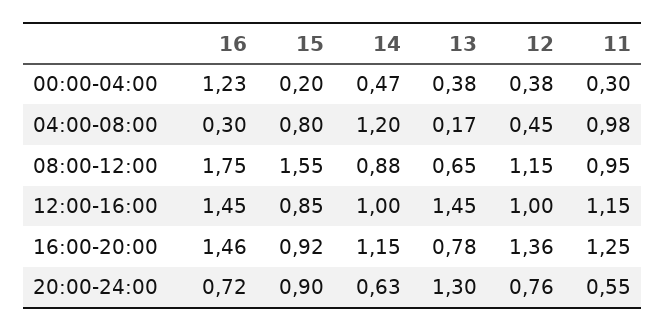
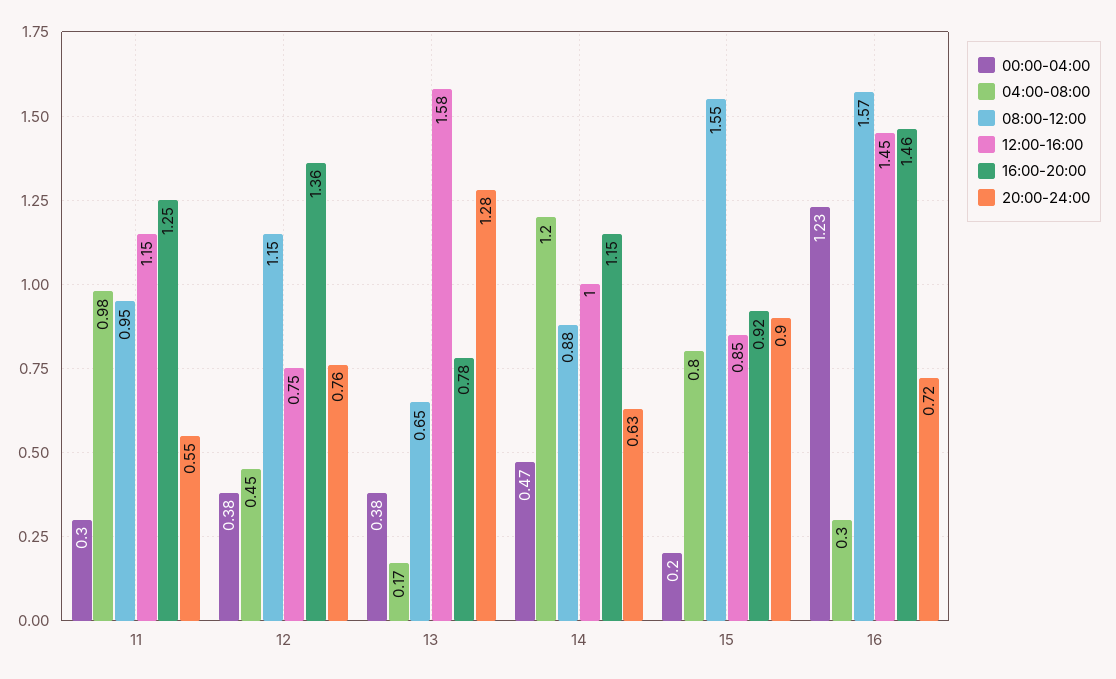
08:00-12:00, 16: 1.75 -> 1.57
12:00-16:00, 13: 1.45 -> 1.58
12:00-16:00, 12: 1 -> 0.75
20:00-24:00, 13: 1.3 -> 1.28

